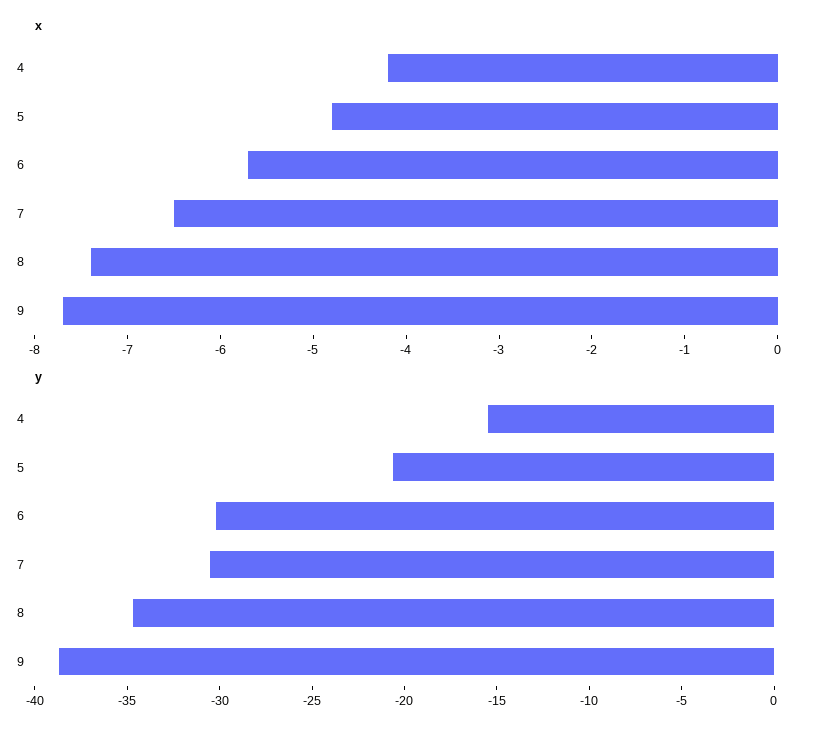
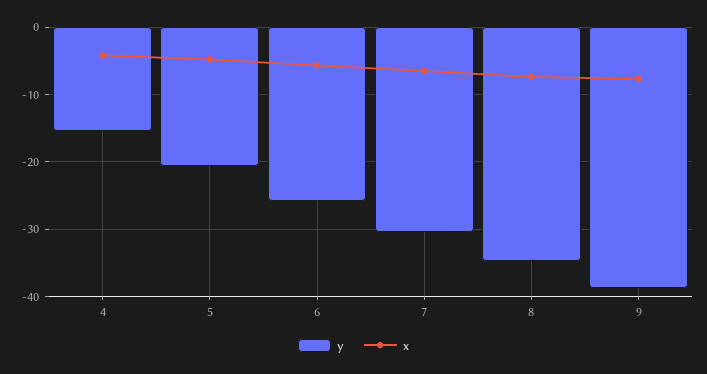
y, 6: -30 -> -26

